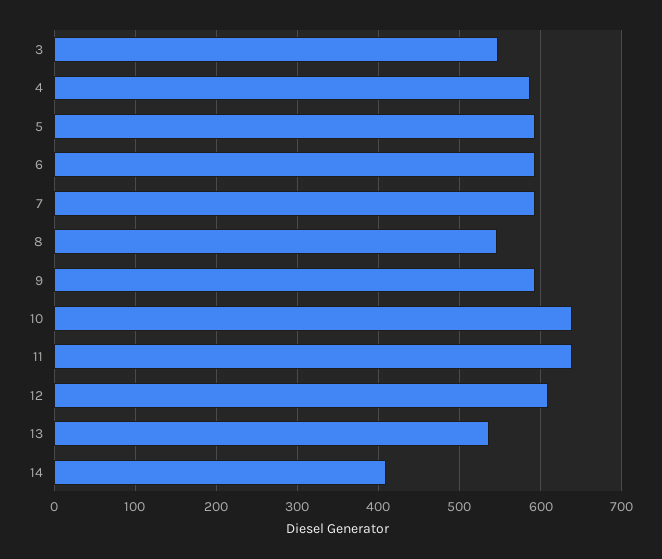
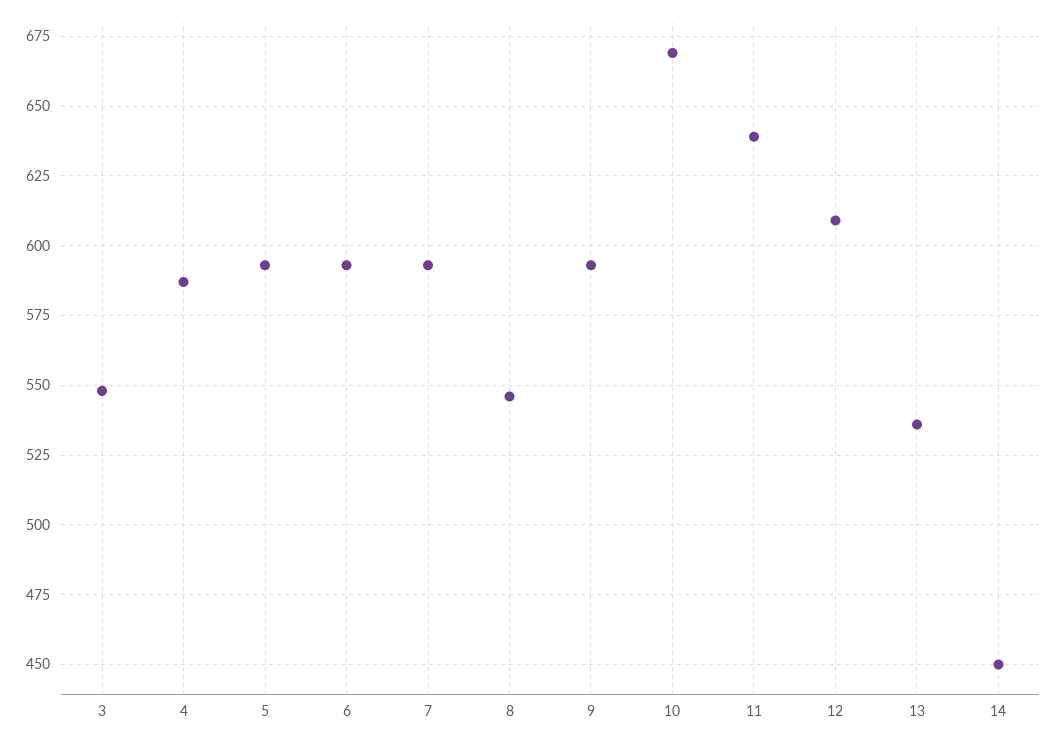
10: 640 -> 670
14: 410 -> 450

